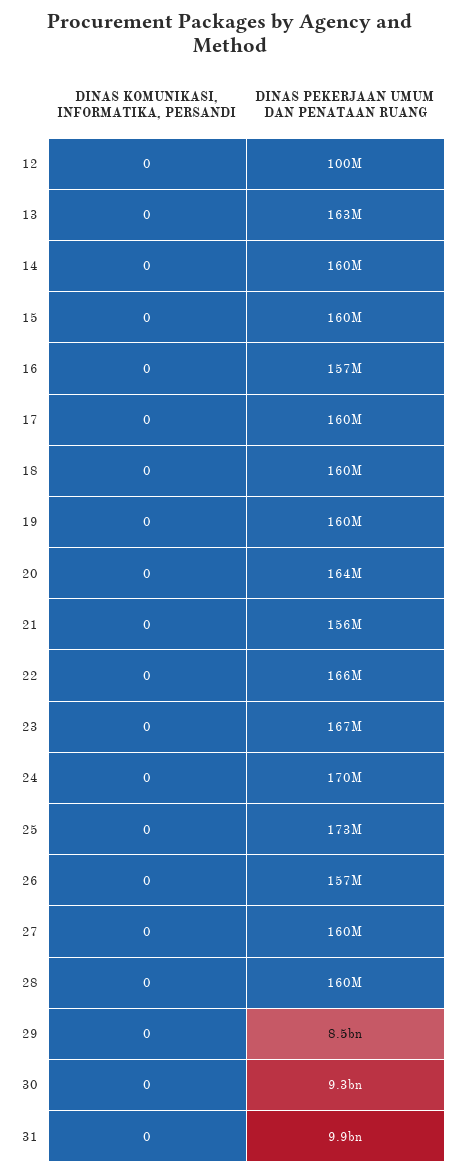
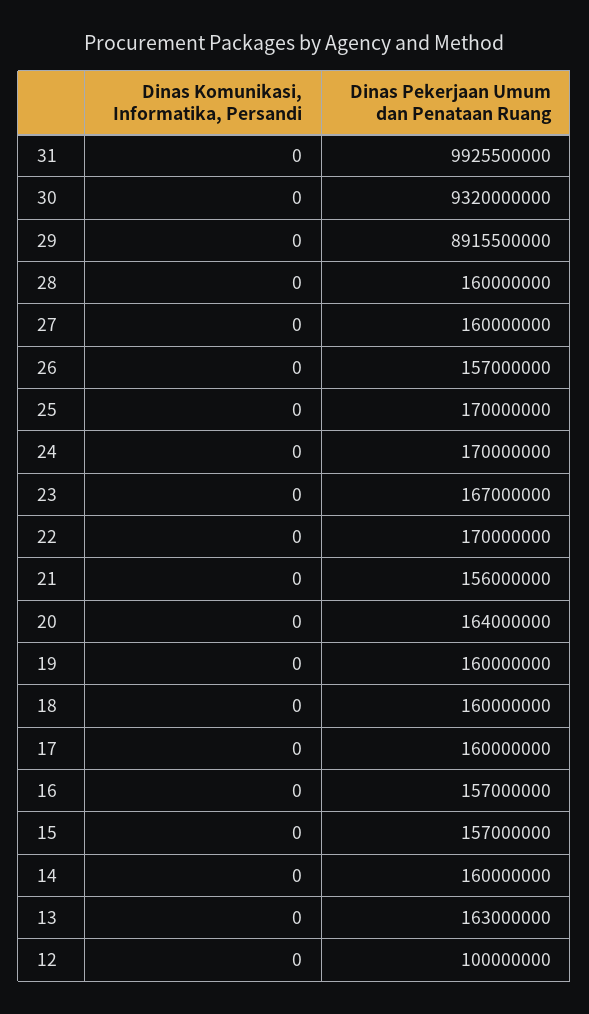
DINAS PEKERJAAN UMUM DAN PENATAAN RUANG, 15: 160000000 -> 157000000
DINAS PEKERJAAN UMUM DAN PENATAAN RUANG, 22: 166000000 -> 170000000
DINAS PEKERJAAN UMUM DAN PENATAAN RUANG, 25: 173000000 -> 170000000
DINAS PEKERJAAN UMUM DAN PENATAAN RUANG, 29: 8500000000 -> 8915500000

